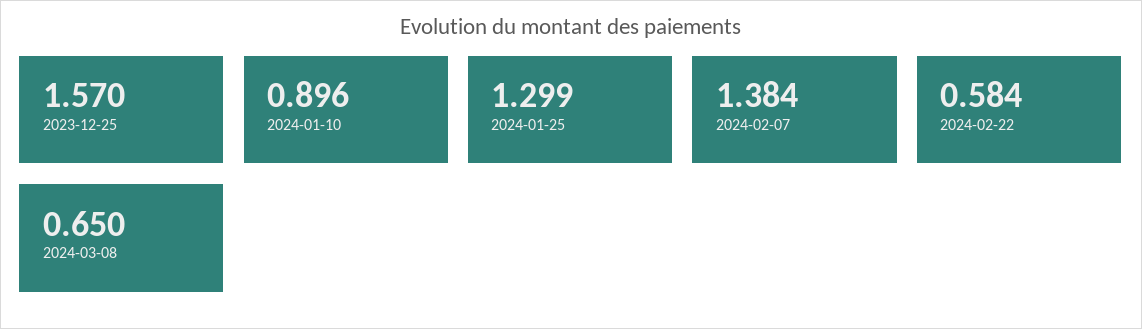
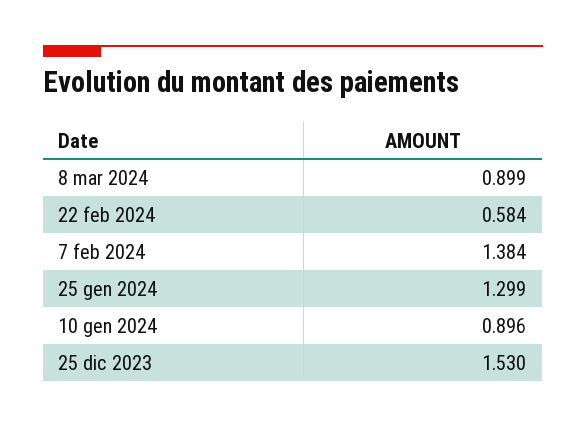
2023-12-25: 1.57 -> 1.53
2024-03-08: 0.65 -> 0.899

